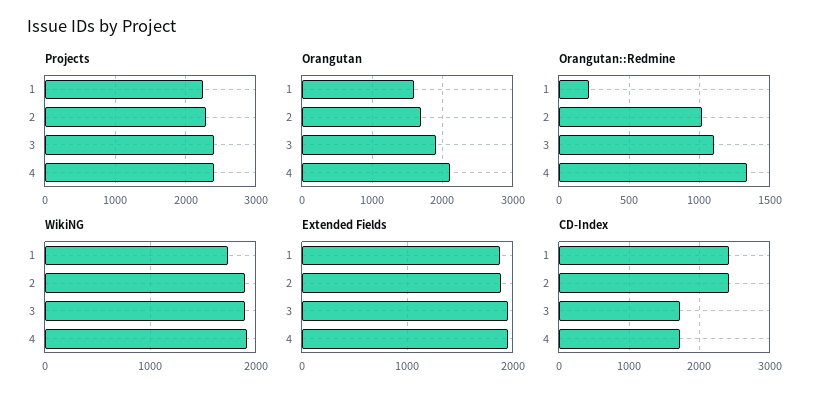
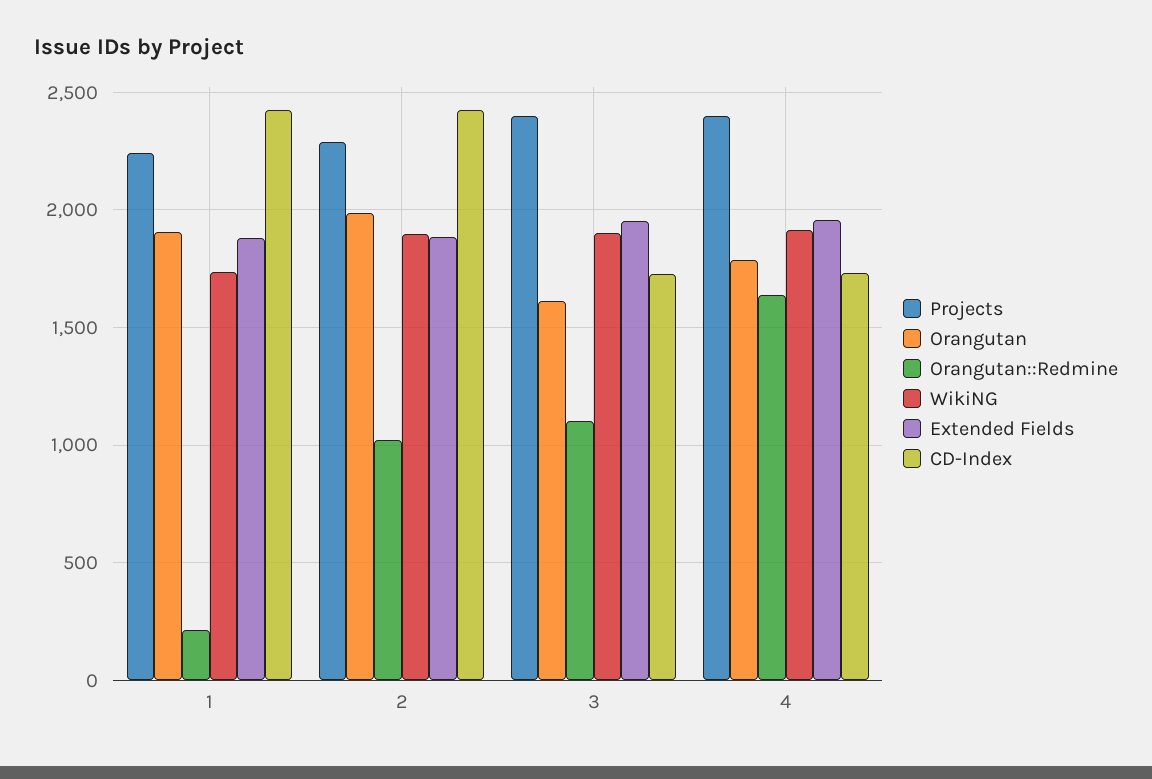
Orangutan, 1: 1600 -> 1900
Orangutan, 2: 1700 -> 2000
Orangutan, 3: 1900 -> 1600
Orangutan, 4: 2100 -> 1800
Orangutan::Redmine, 4: 1350 -> 1650

